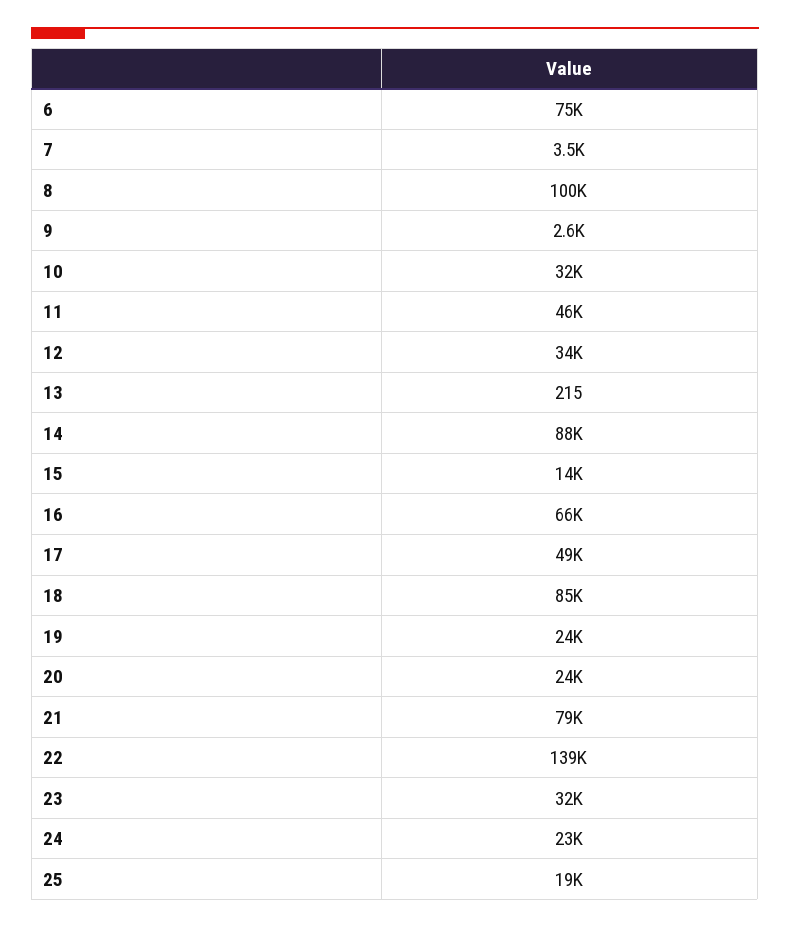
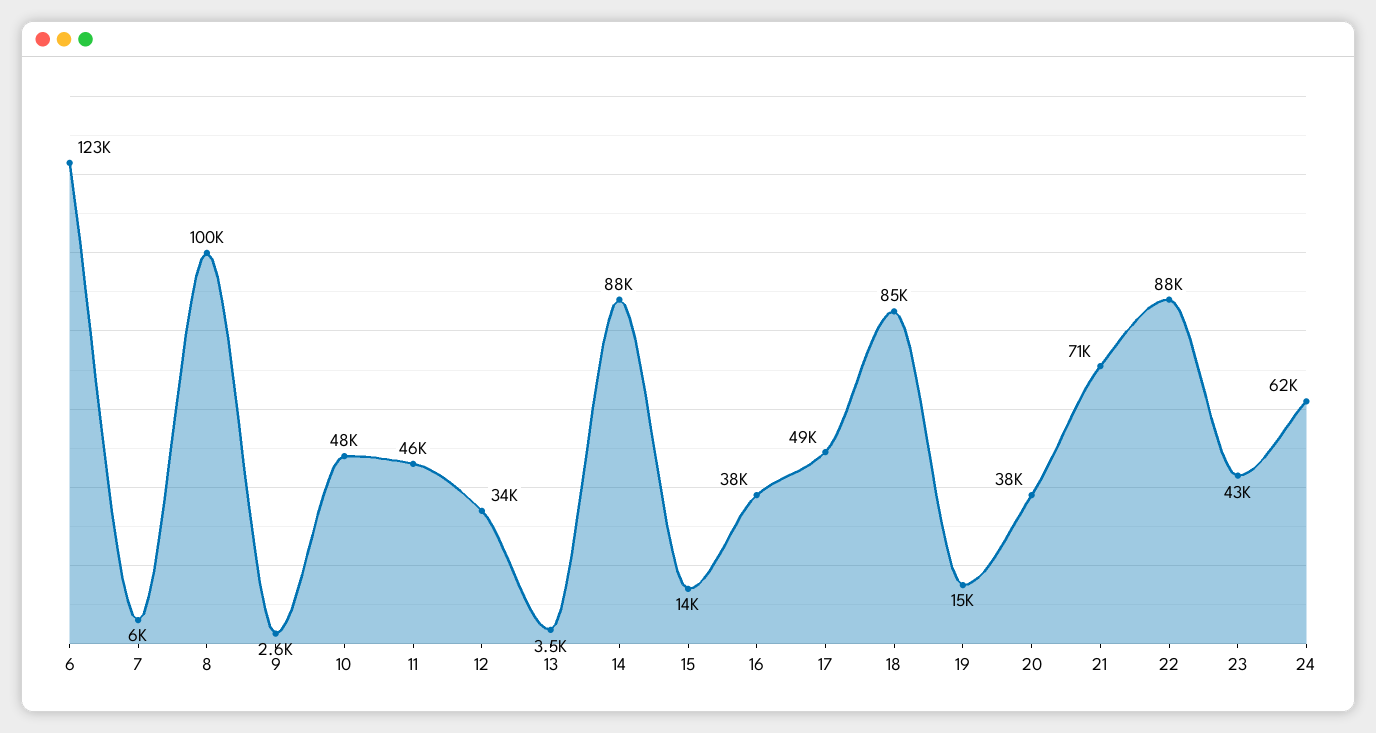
6: 75000 -> 123000
7: 3500 -> 6000
10: 32000 -> 48000
13: 215 -> 3500
16: 66000 -> 38000
19: 24000 -> 15000
20: 24000 -> 38000
21: 79000 -> 71000
22: 139000 -> 88000
23: 32000 -> 43000
24: 23000 -> 62000
25: 19000 -> none

